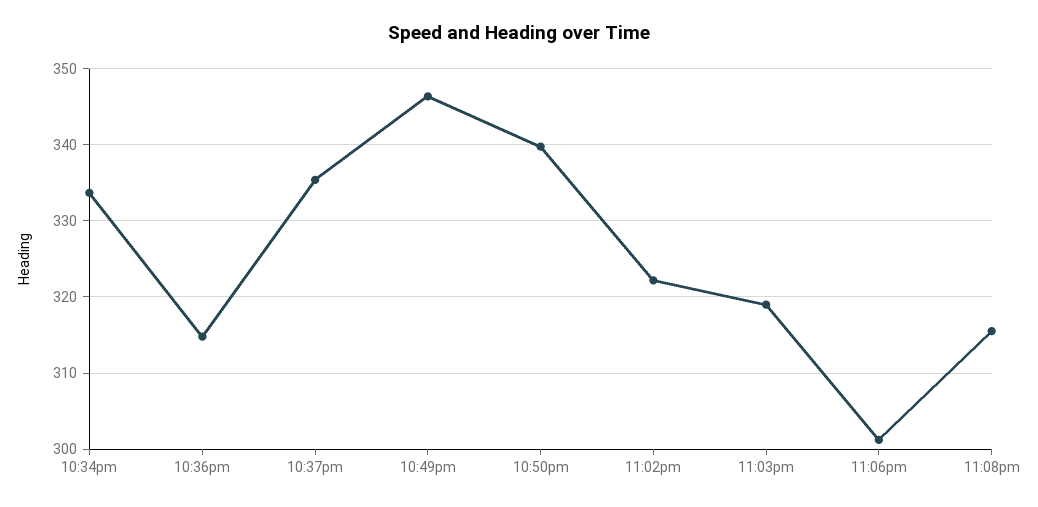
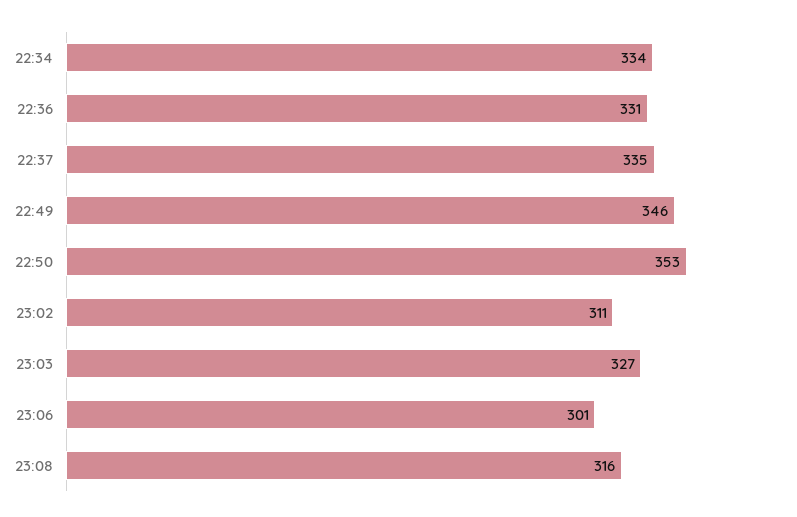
10:36pm: 315 -> 331
10:50pm: 340 -> 353
11:02pm: 322 -> 311
11:03pm: 319 -> 327

